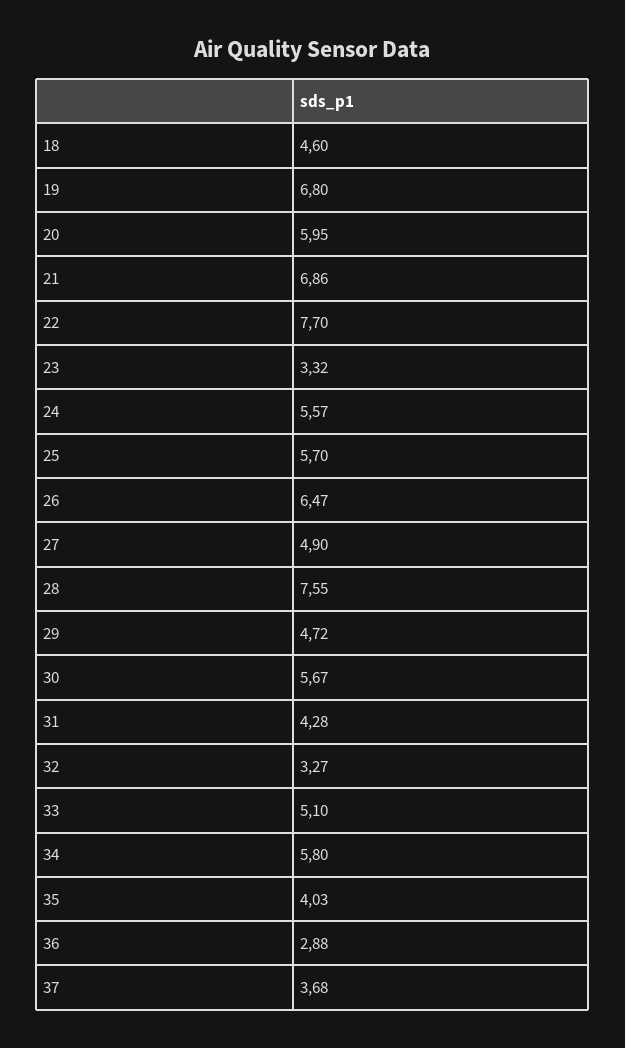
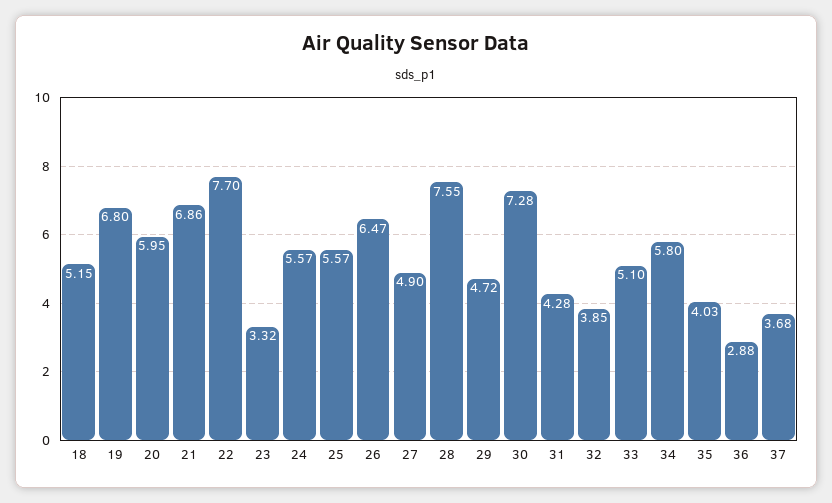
18: 4.6 -> 5.15
25: 5.7 -> 5.57
30: 5.67 -> 7.28
32: 3.27 -> 3.85

